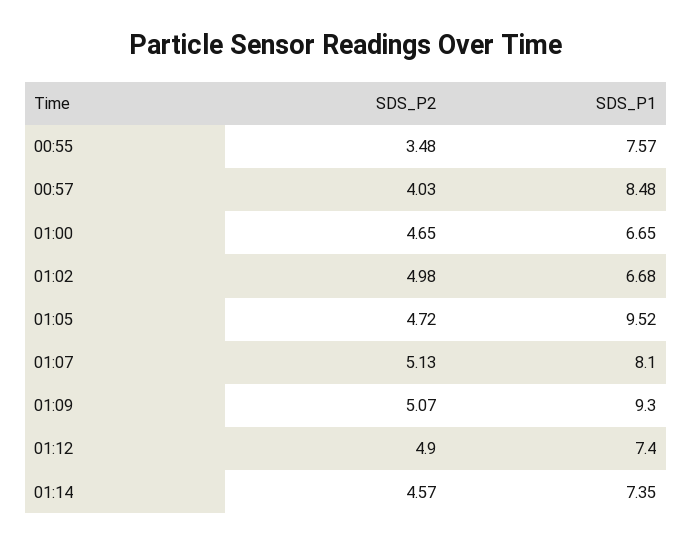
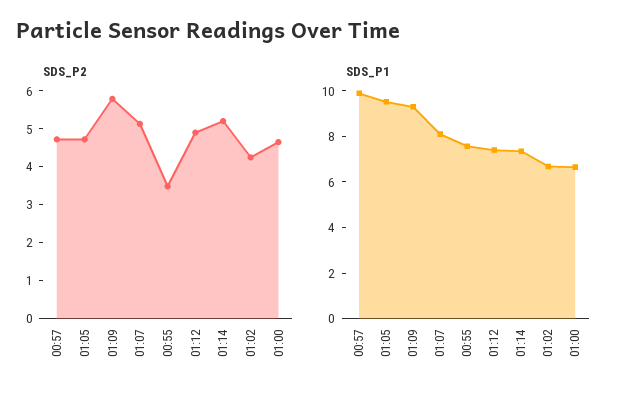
SDS_P2, 00:57: 4.03 -> 4.75
SDS_P1, 00:57: 8.48 -> 10
SDS_P2, 01:02: 4.98 -> 4.25
SDS_P2, 01:09: 5.07 -> 5.75
SDS_P2, 01:14: 4.57 -> 5.25

